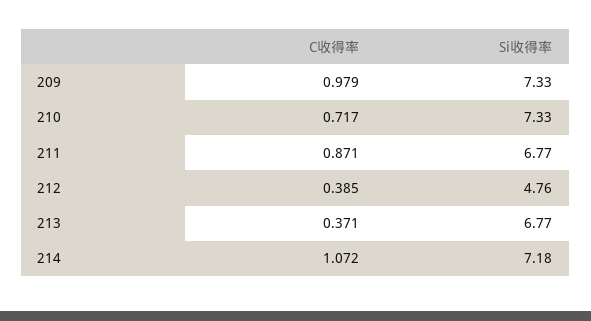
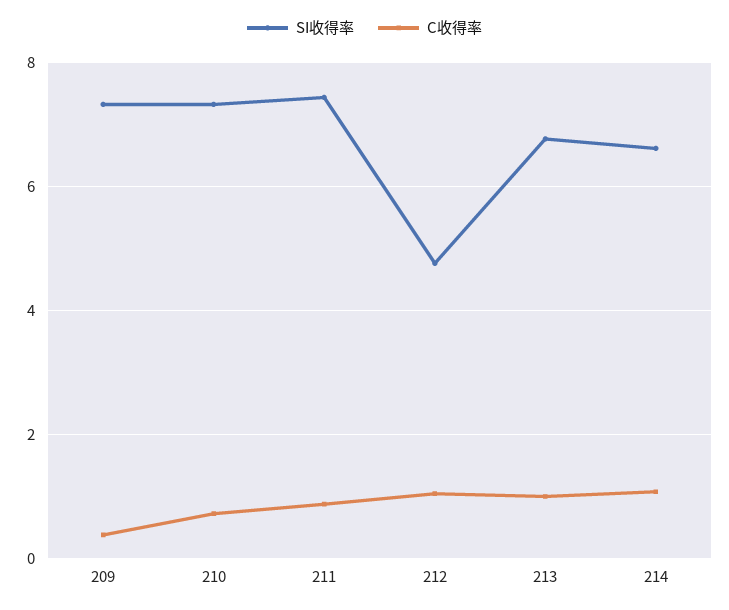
C收得率, 209: 0.979 -> 0.4
Si收得率, 211: 6.77 -> 7.4
C收得率, 212: 0.385 -> 1
C收得率, 213: 0.371 -> 1
Si收得率, 214: 7.18 -> 6.6

